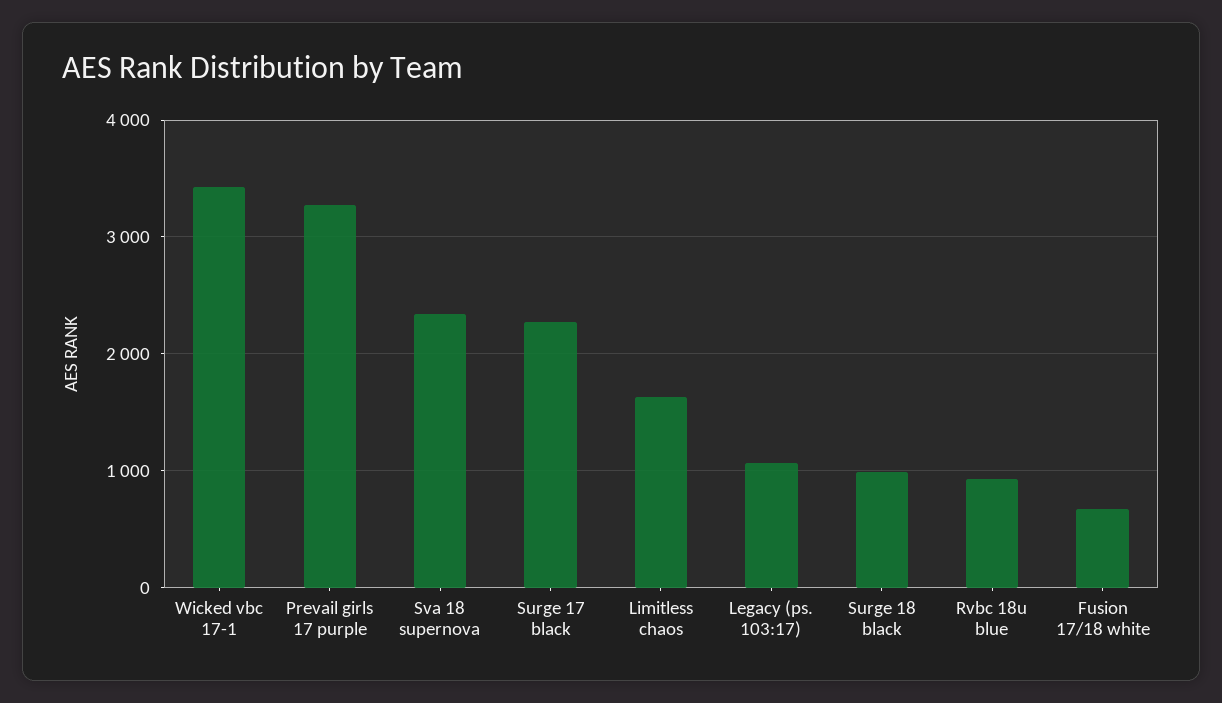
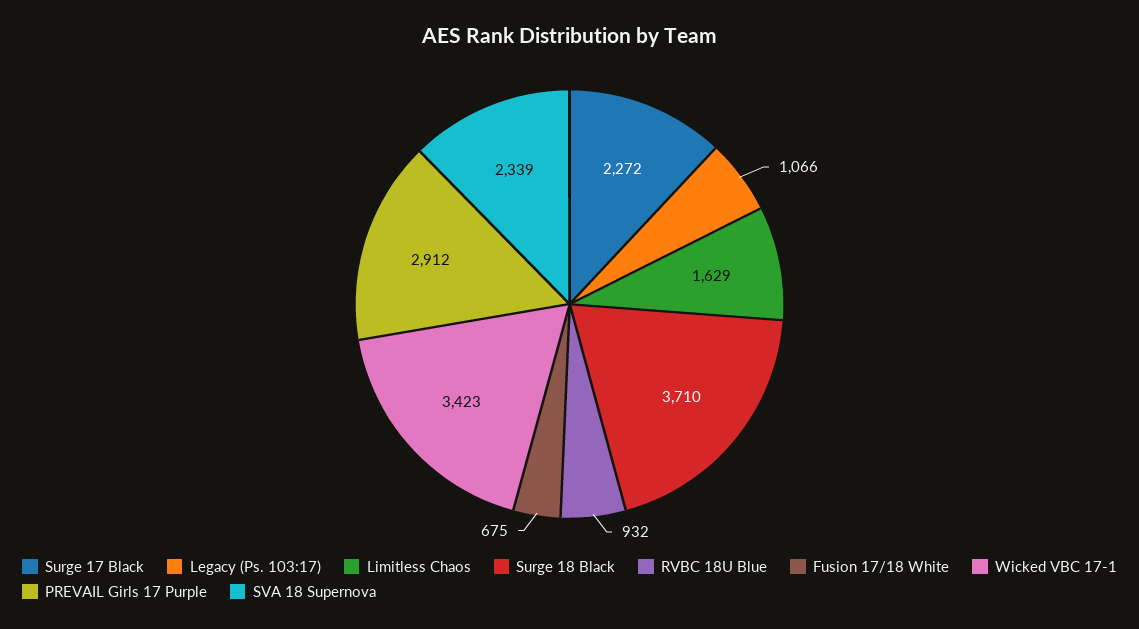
Prevail girls 17 purple: 3300 -> 2912
Surge 18 black: 1000 -> 3710

